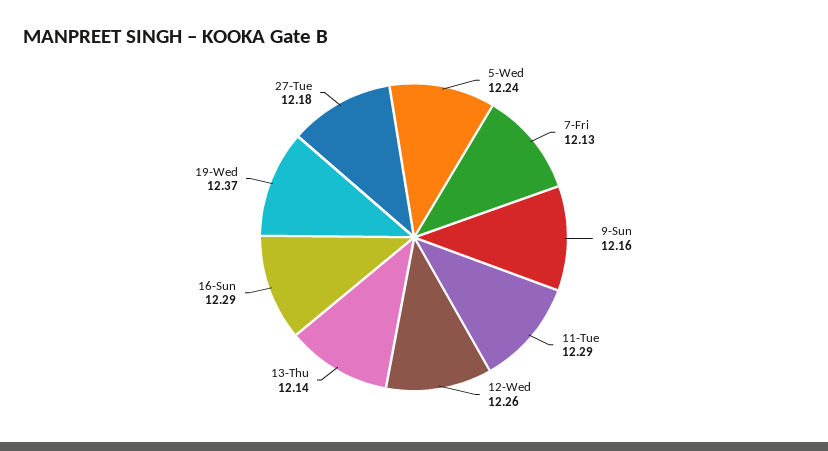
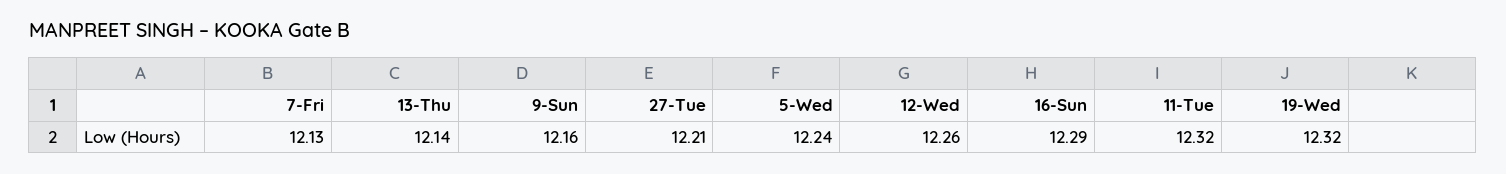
11-Tue: 12.29 -> 12.32
19-Wed: 12.37 -> 12.32
27-Tue: 12.18 -> 12.21

